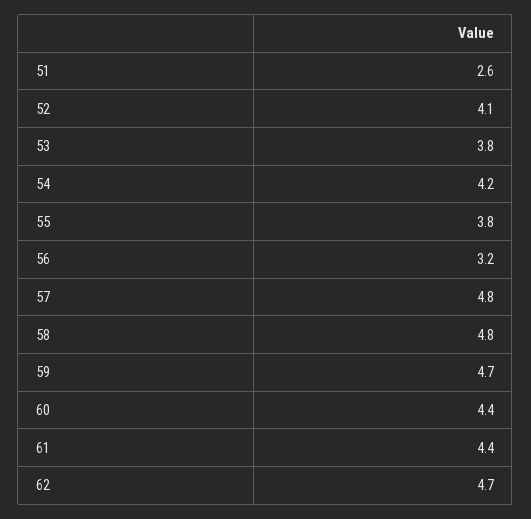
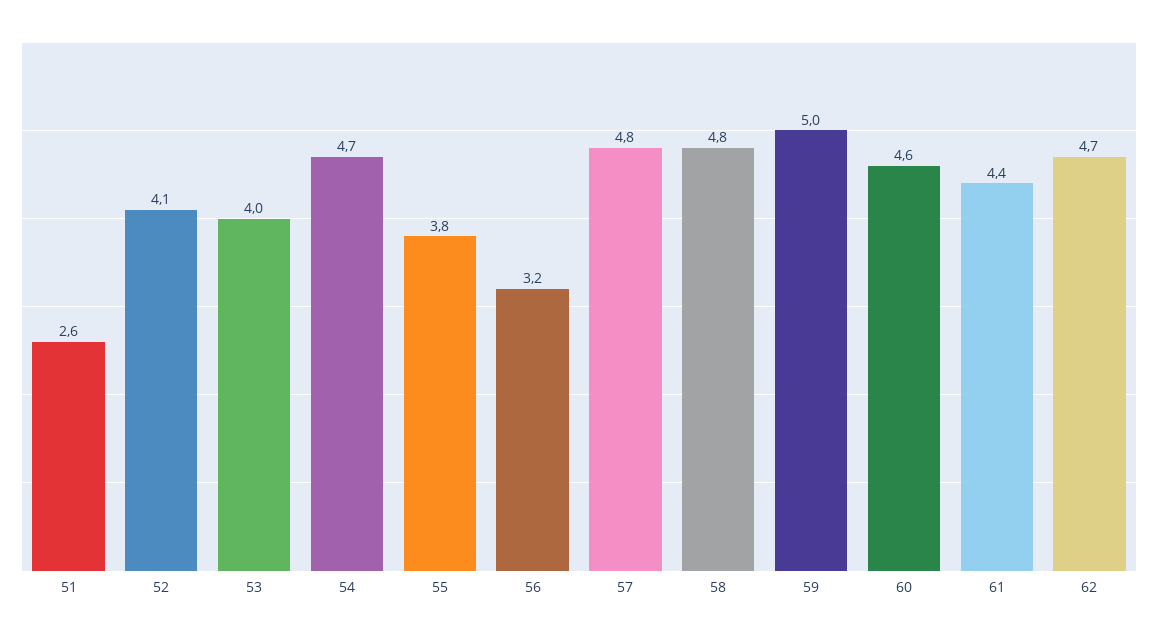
53: 3.8 -> 4
54: 4.2 -> 4.7
59: 4.7 -> 5
60: 4.4 -> 4.6

